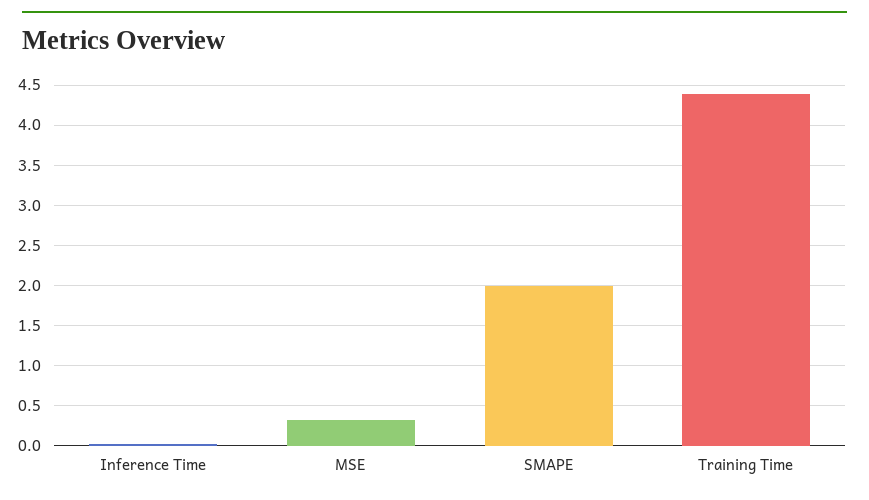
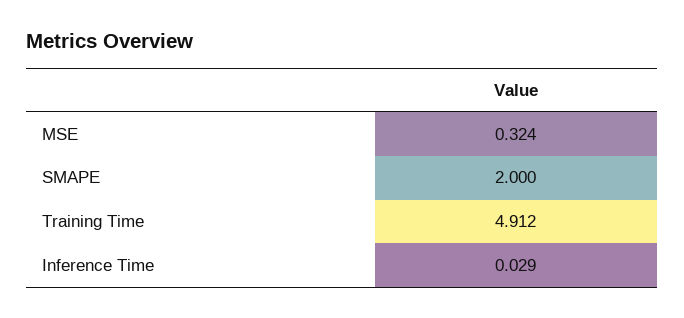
Training Time: 4.4 -> 4.912

